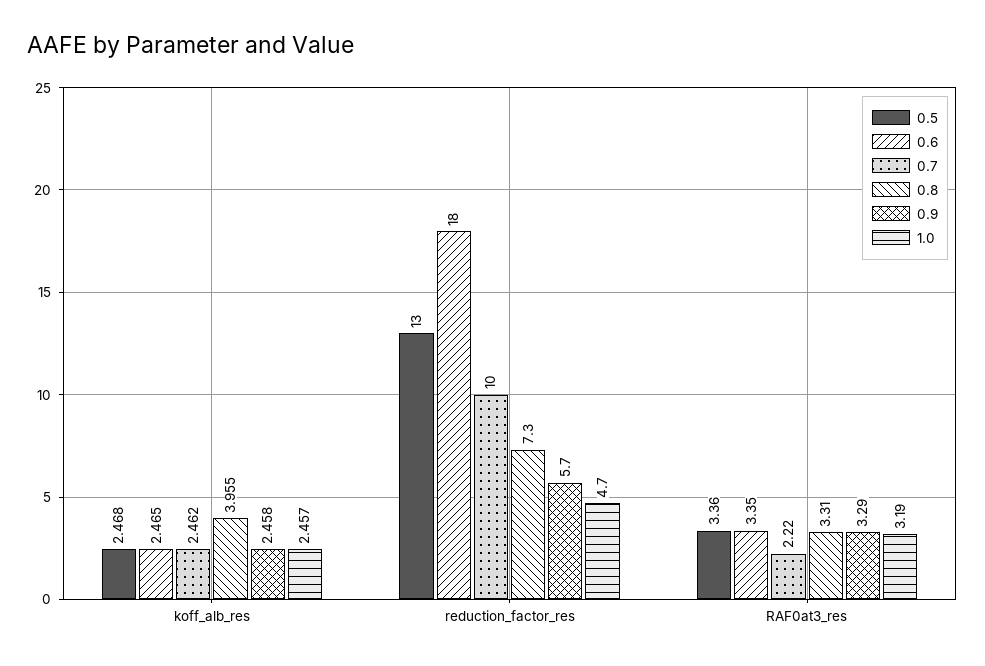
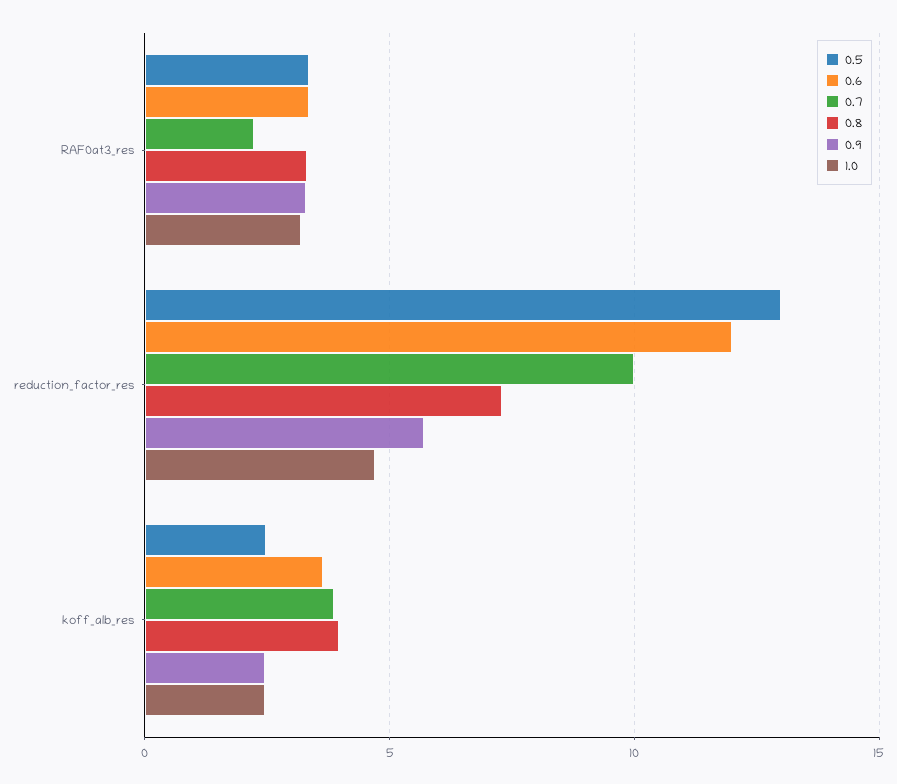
0.6, koff_alb_res: 2.465 -> 3.5
0.7, koff_alb_res: 2.462 -> 4
0.6, reduction_factor_res: 18 -> 12

